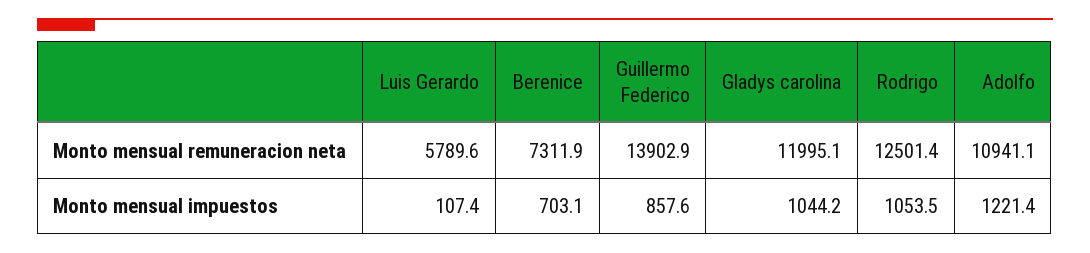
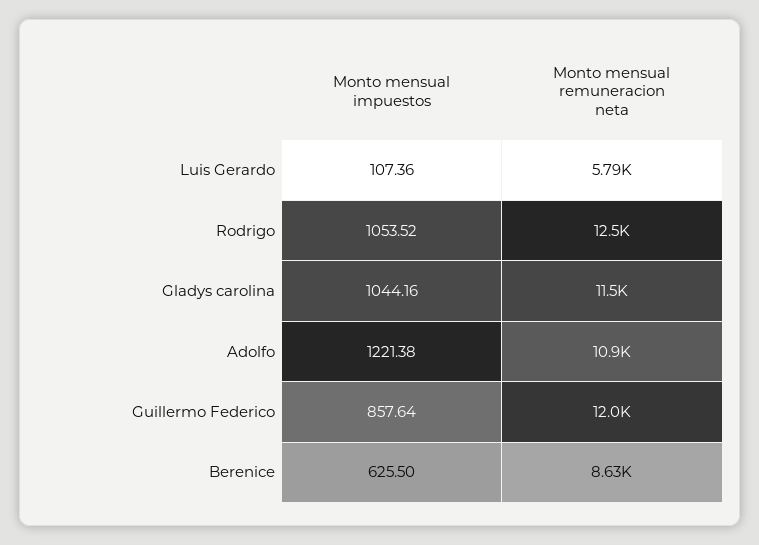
Berenice, Monto mensual remuneracion neta: 7311.9 -> 8630
Guillermo Federico, Monto mensual remuneracion neta: 13902.9 -> 12000
Gladys carolina, Monto mensual remuneracion neta: 11995.1 -> 11500
Berenice, Monto mensual impuestos: 703.1 -> 625.5

